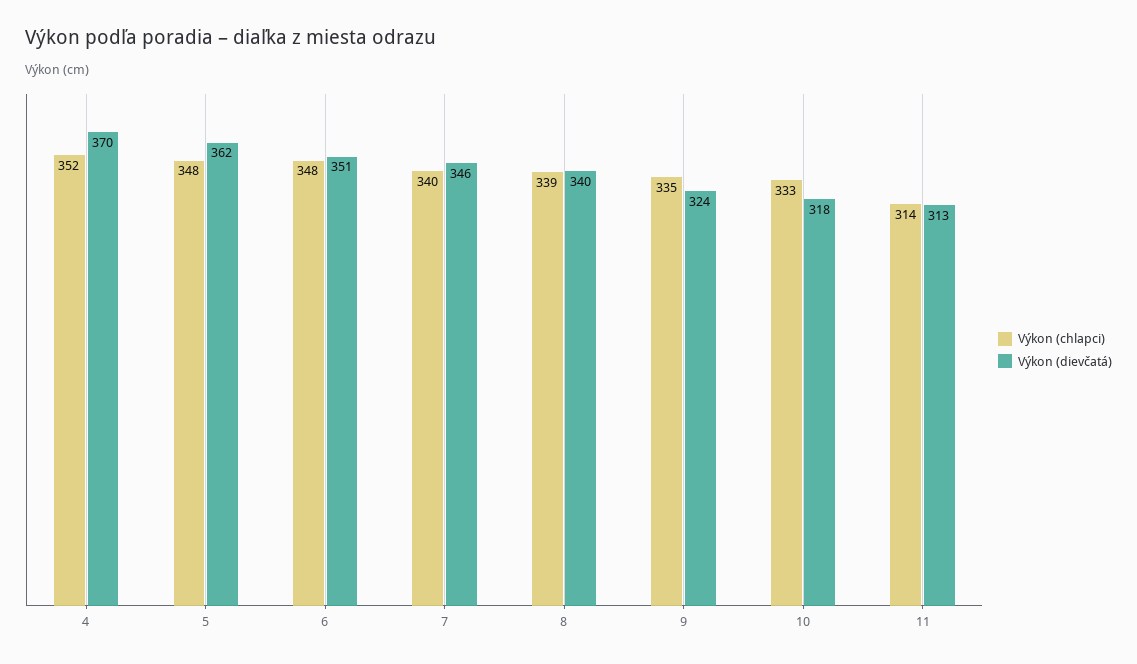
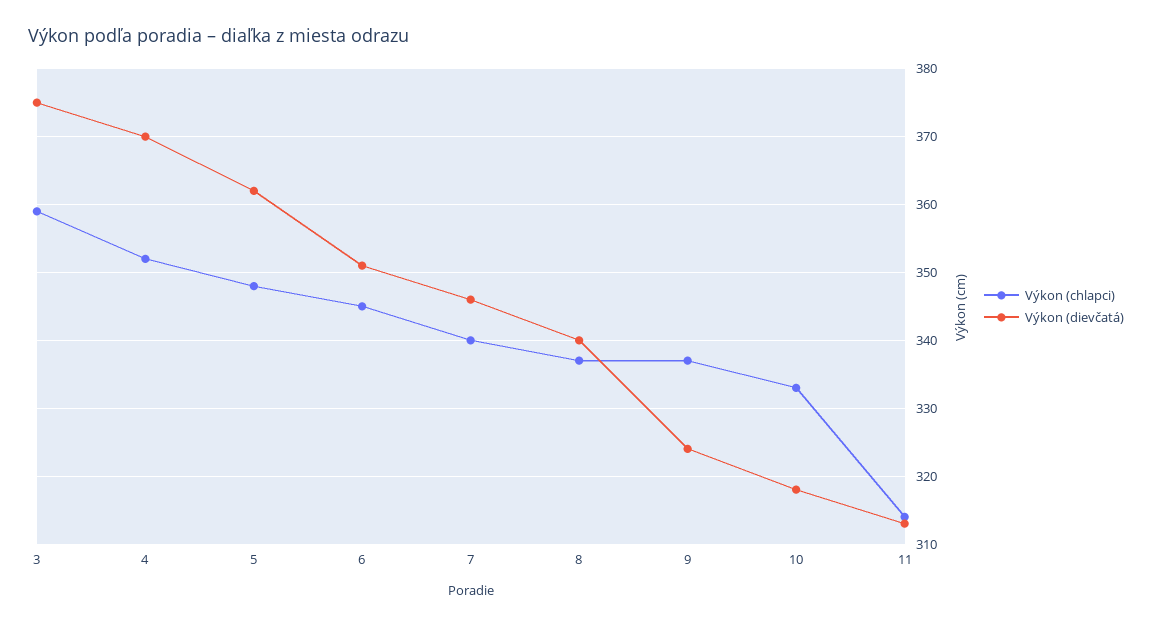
Výkon (chlapci), 6: 348 -> 345
Výkon (chlapci), 8: 339 -> 337
Výkon (chlapci), 9: 335 -> 337
Výkon (chlapci), 3: none -> 359
Výkon (dievčatá), 3: none -> 375

